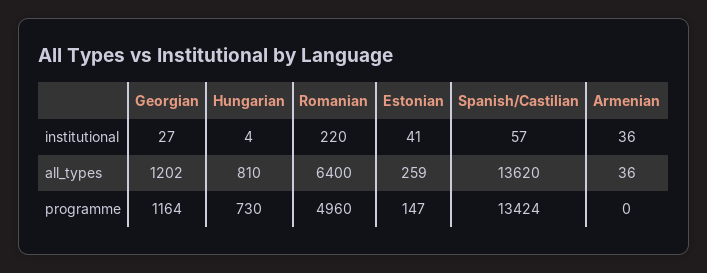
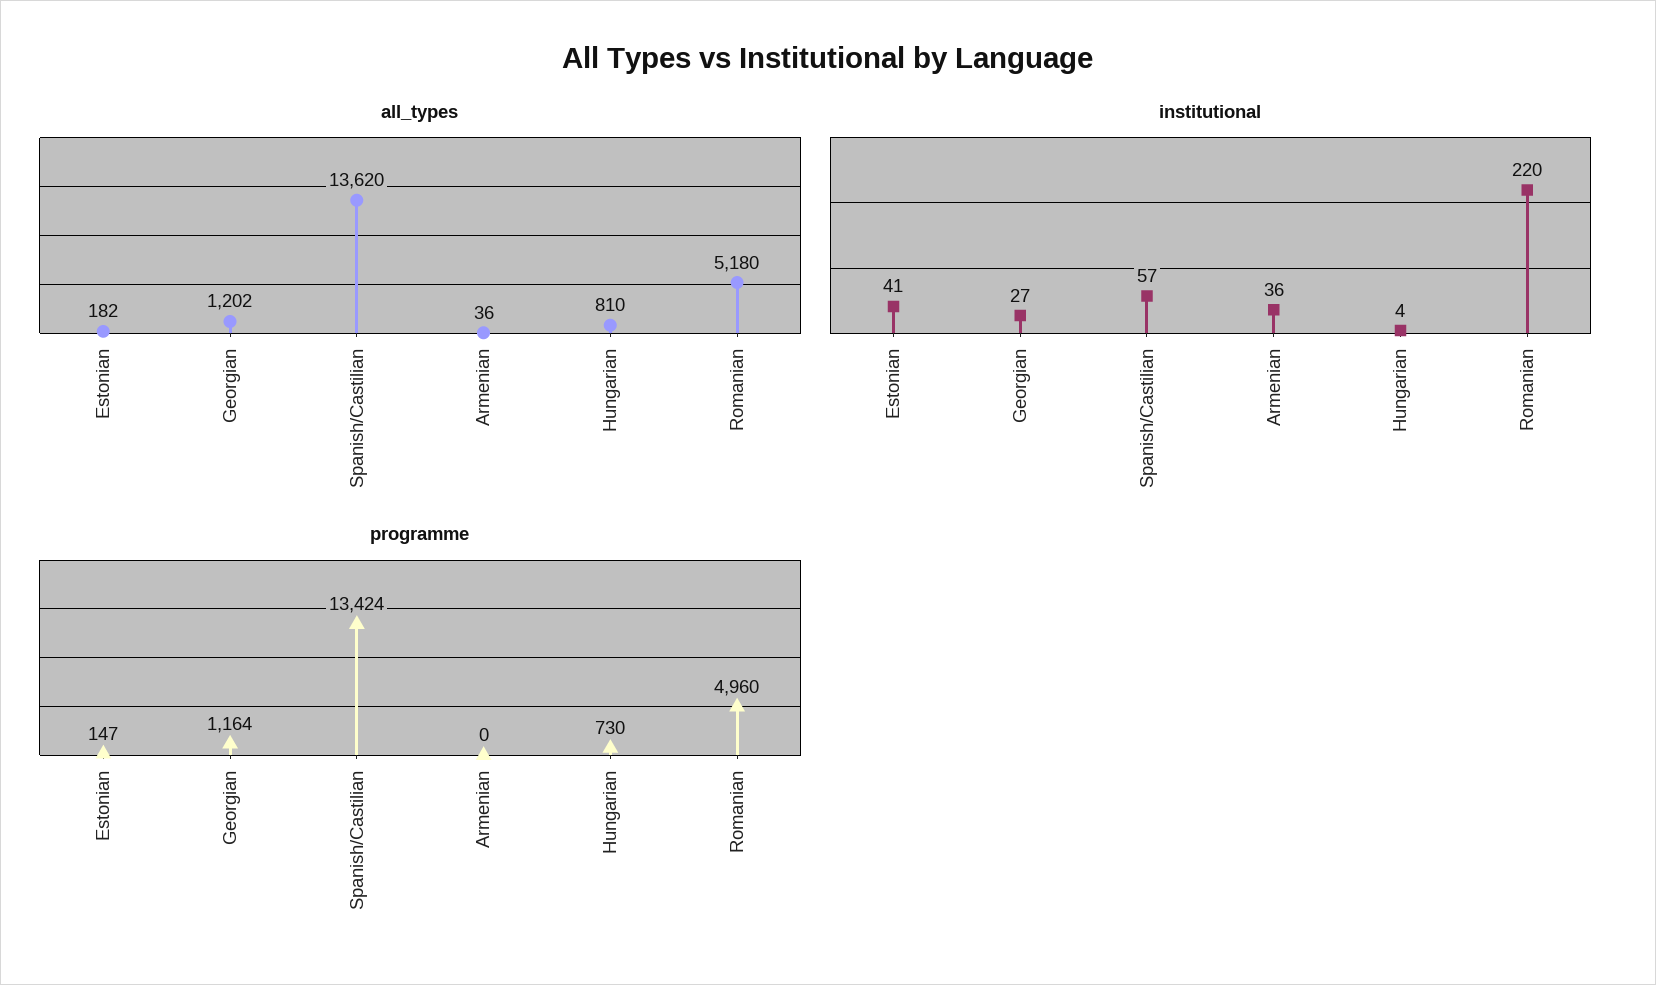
all_types, Romanian: 6400 -> 5180
all_types, Estonian: 259 -> 182

